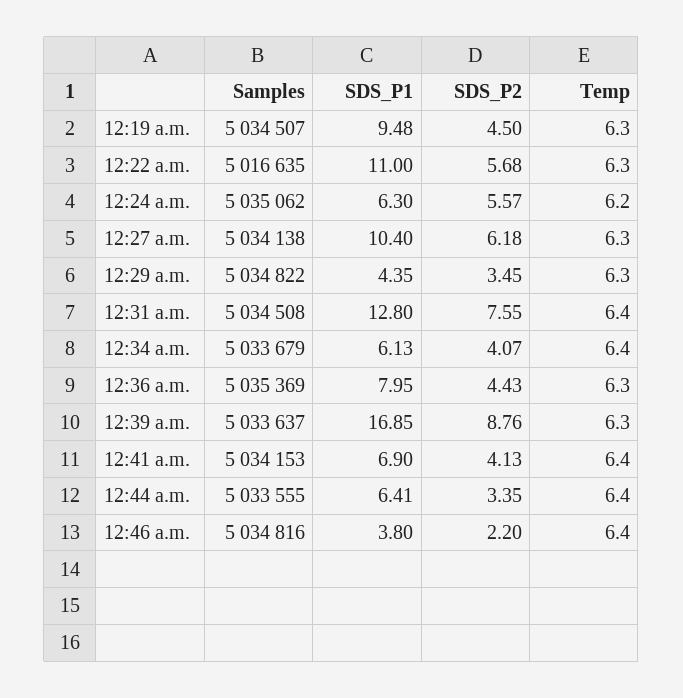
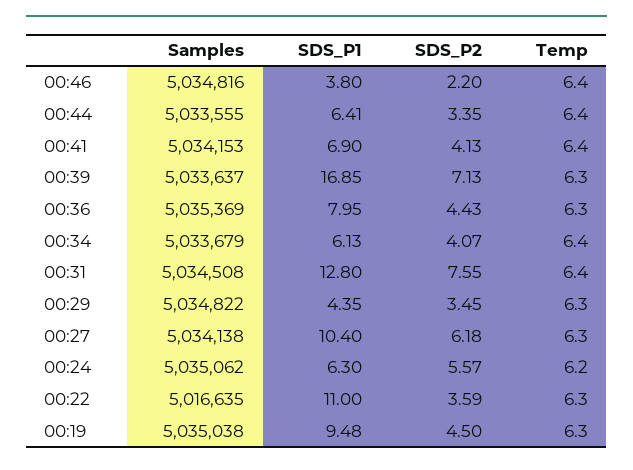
Samples, 12:19 a.m.: 5034507 -> 5035038
SDS_P2, 12:22 a.m.: 5.68 -> 3.59
SDS_P2, 12:39 a.m.: 8.76 -> 7.13

